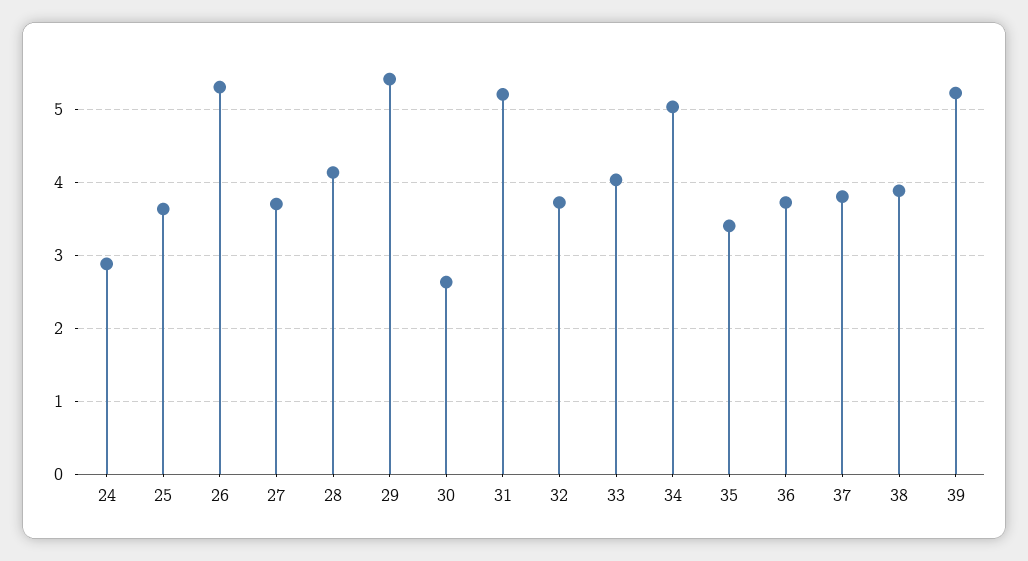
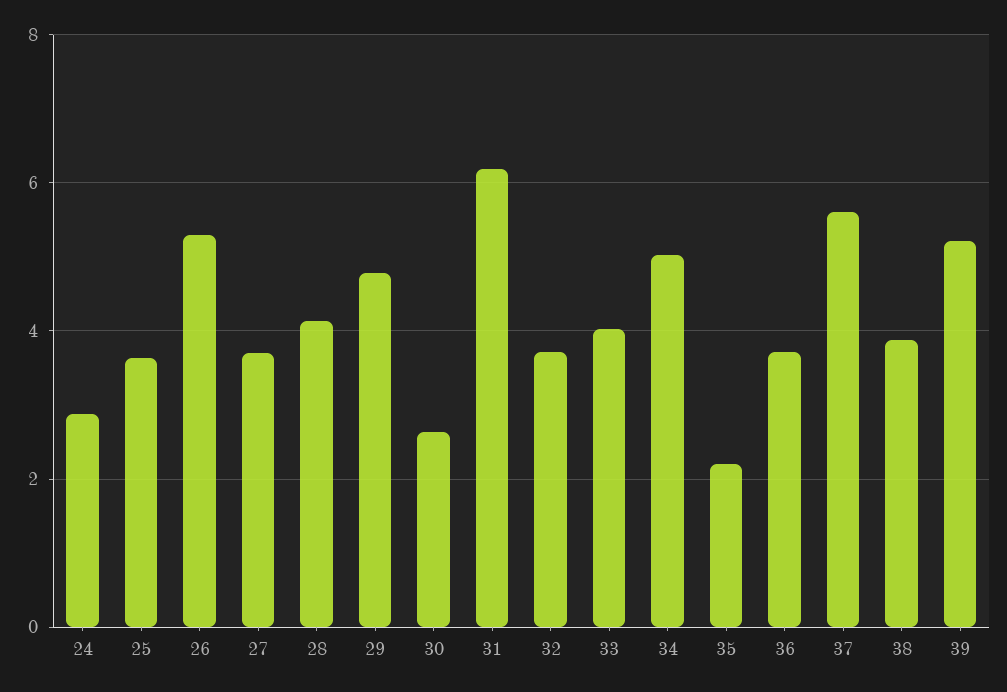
29: 5.4 -> 4.8
31: 5.2 -> 6.2
35: 3.4 -> 2.2
37: 3.8 -> 5.6

